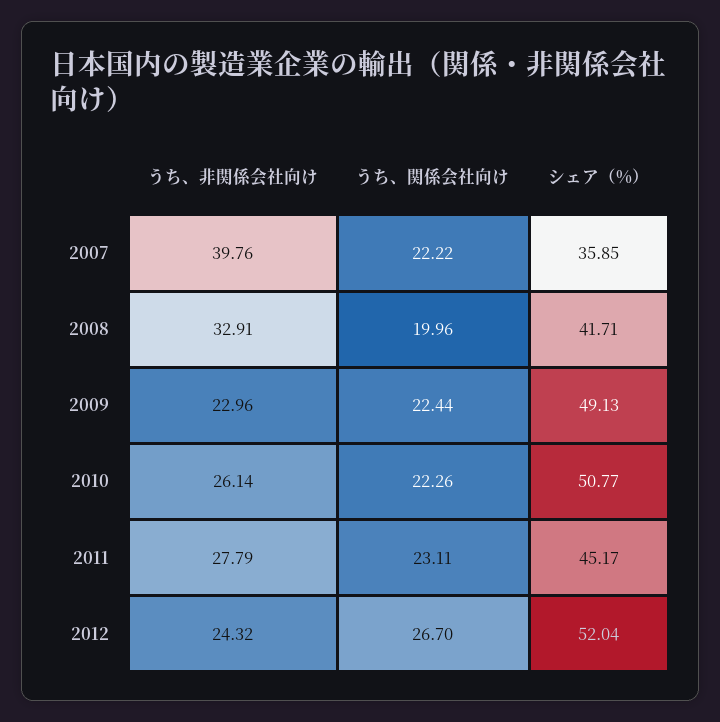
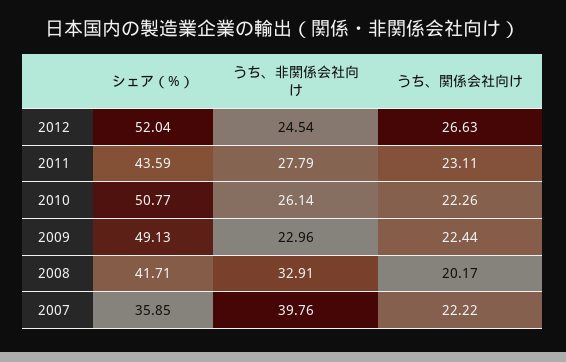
うち、関係会社向け, 2008: 19.96 -> 20.17
シェア（%）, 2011: 45.17 -> 43.59
うち、非関係会社向け, 2012: 24.32 -> 24.54
うち、関係会社向け, 2012: 26.7 -> 26.63

